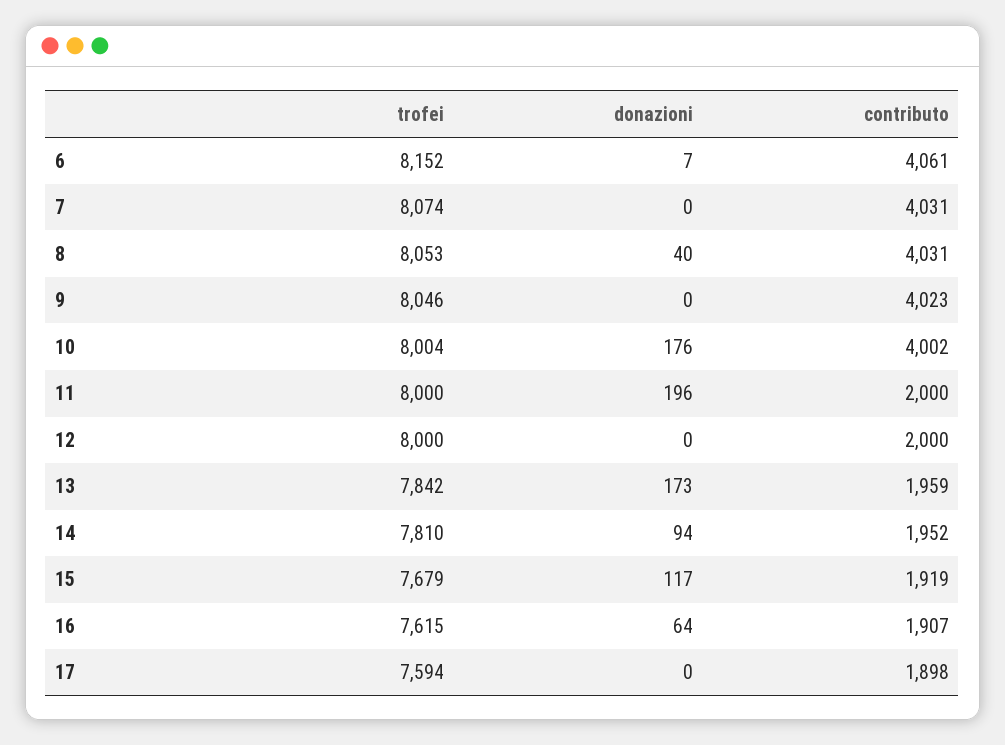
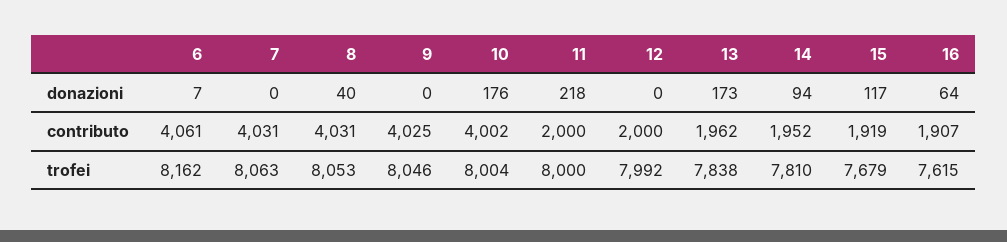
trofei, 6: 8152 -> 8162
trofei, 7: 8074 -> 8063
contributo, 9: 4023 -> 4025
donazioni, 11: 196 -> 218
trofei, 12: 8000 -> 7992
trofei, 13: 7842 -> 7838
contributo, 13: 1959 -> 1962
trofei, 17: 7594 -> none
donazioni, 17: 0 -> none
contributo, 17: 1898 -> none

